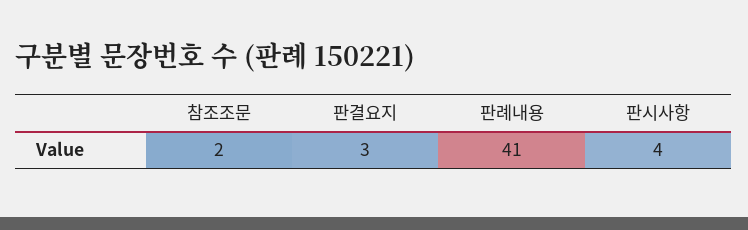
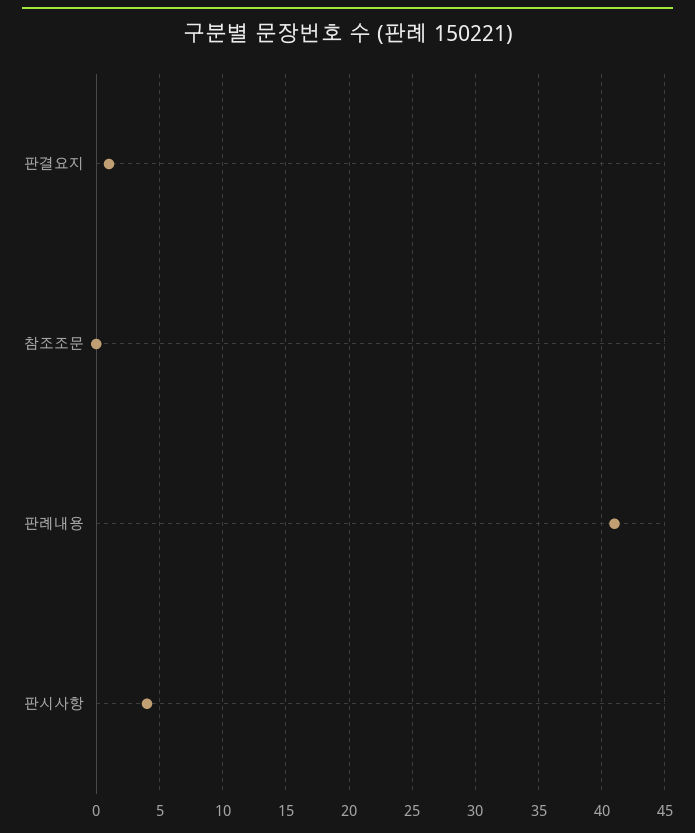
참조조문: 2 -> 0
판결요지: 3 -> 1

